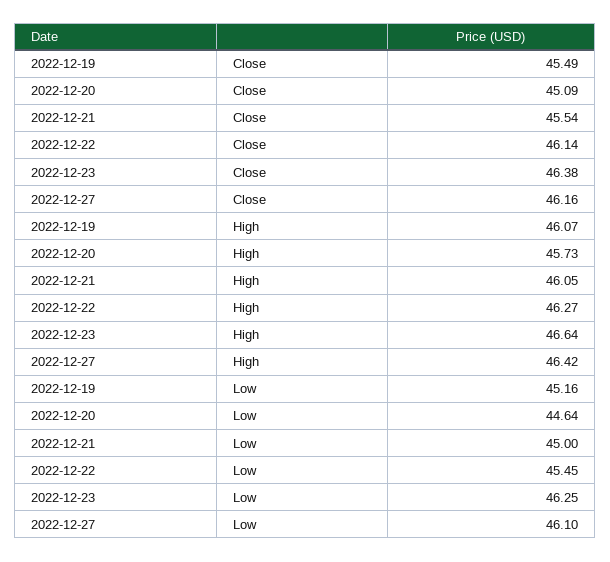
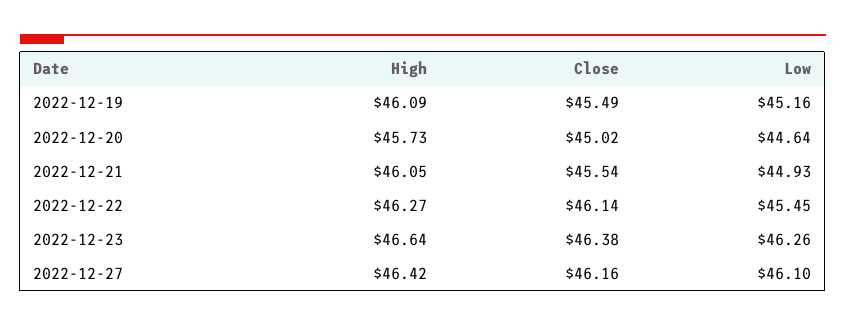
2022-12-20, Close: 45.09 -> 45.02
2022-12-19, High: 46.07 -> 46.09
2022-12-21, Low: 45 -> 44.93
2022-12-23, Low: 46.25 -> 46.26

